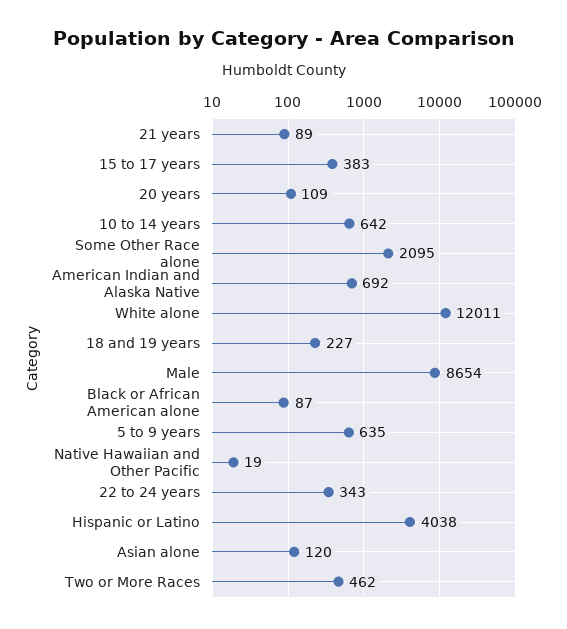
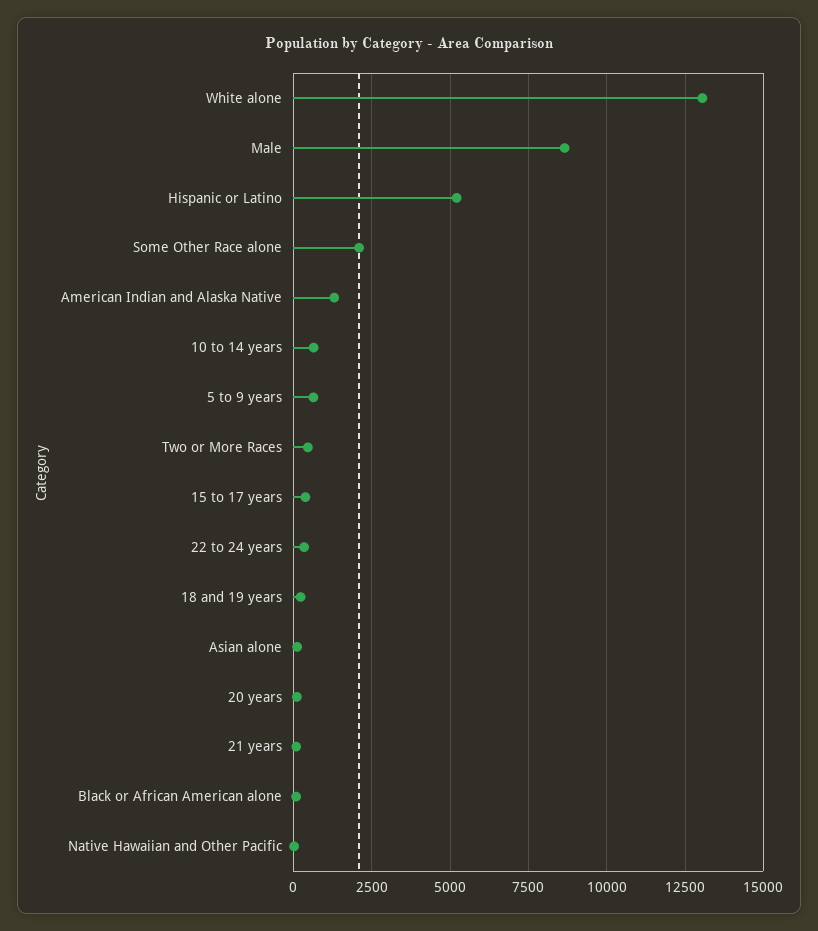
American Indian and Alaska Native: 692 -> 1250
White alone: 12011 -> 13000
Hispanic or Latino: 4038 -> 5250

